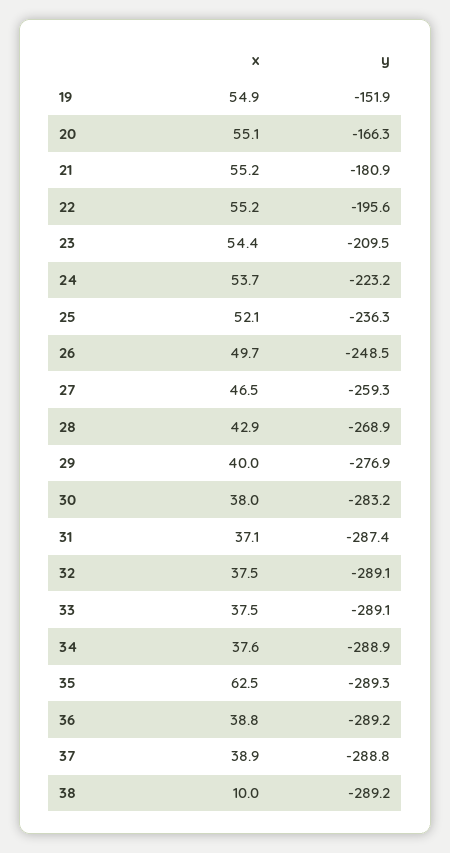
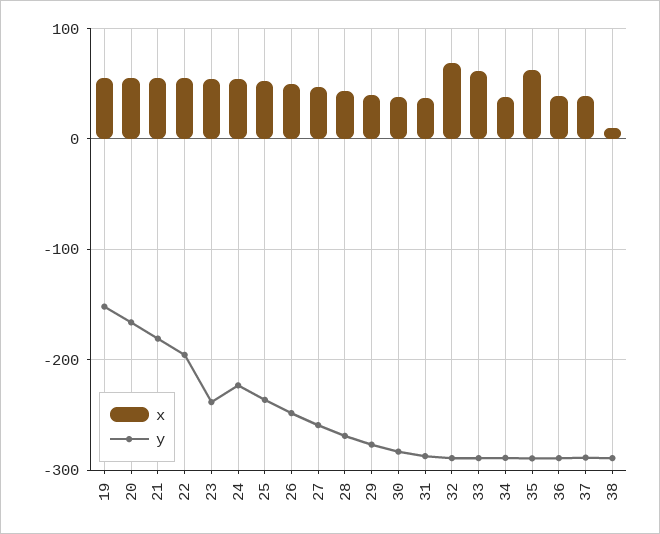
y, 23: -209.5 -> -240
x, 32: 37.5 -> 70
x, 33: 37.5 -> 60

